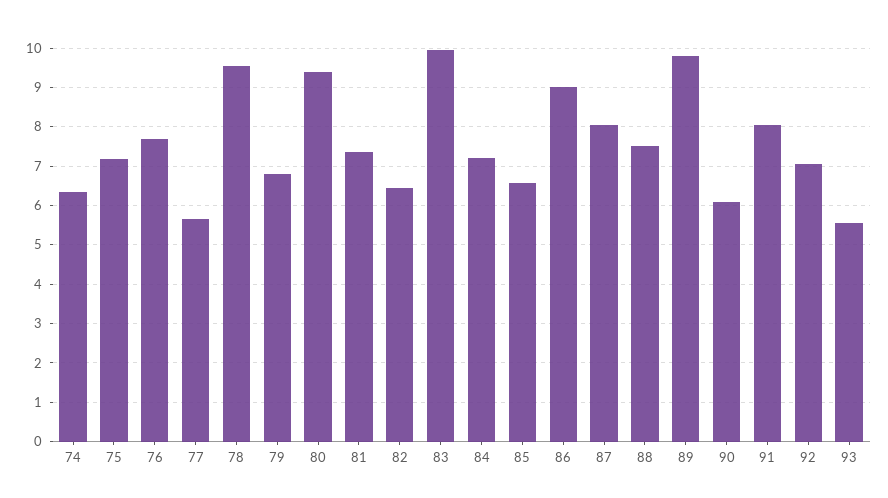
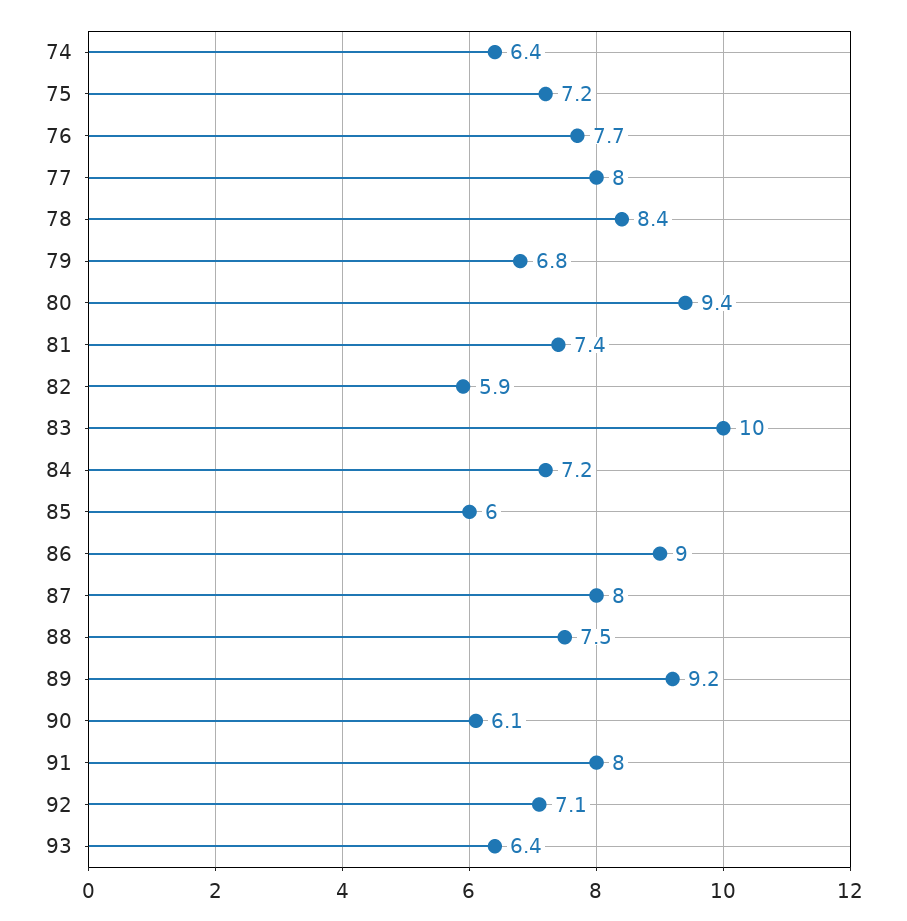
77: 5.6 -> 8
78: 9.6 -> 8.4
82: 6.4 -> 5.9
85: 6.6 -> 6
89: 9.8 -> 9.2
93: 5.6 -> 6.4

